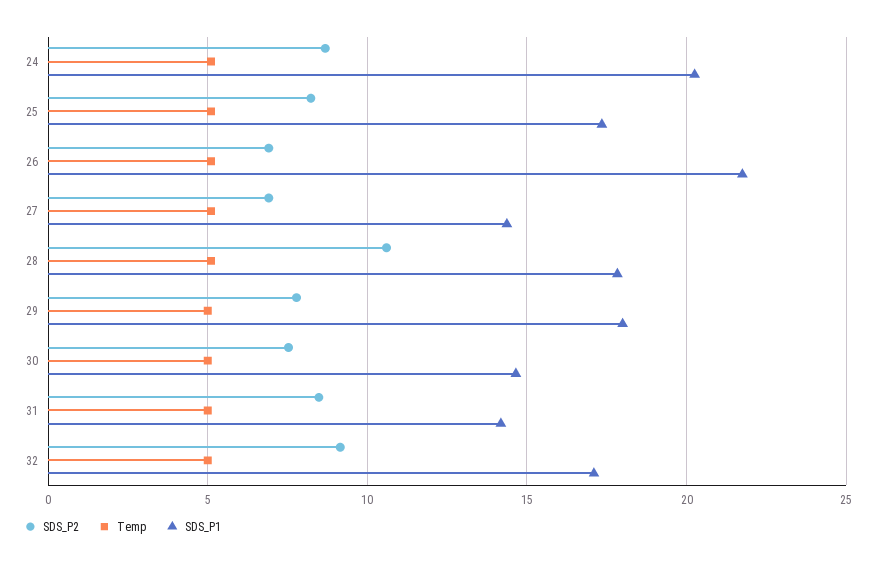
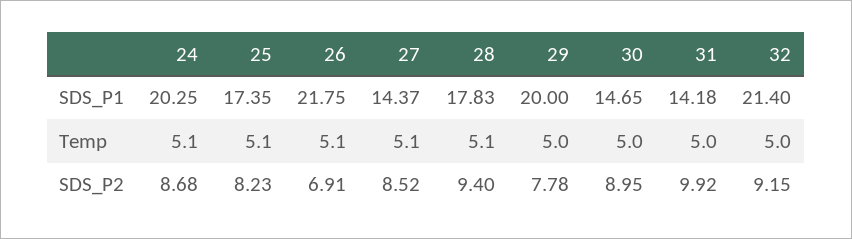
SDS_P2, 27: 7 -> 8.52
SDS_P2, 28: 10.5 -> 9.4
SDS_P1, 29: 18 -> 20
SDS_P2, 30: 7.5 -> 8.95
SDS_P2, 31: 8.5 -> 9.92
SDS_P1, 32: 17 -> 21.4

